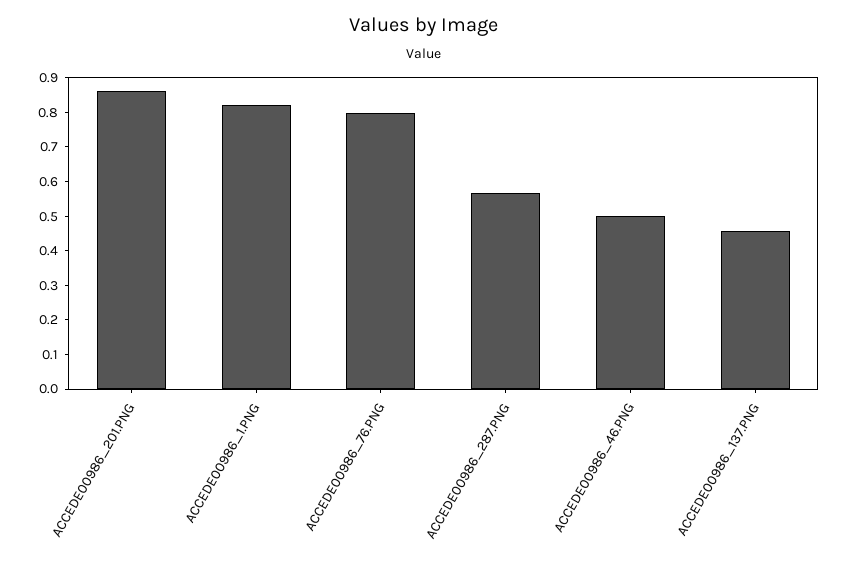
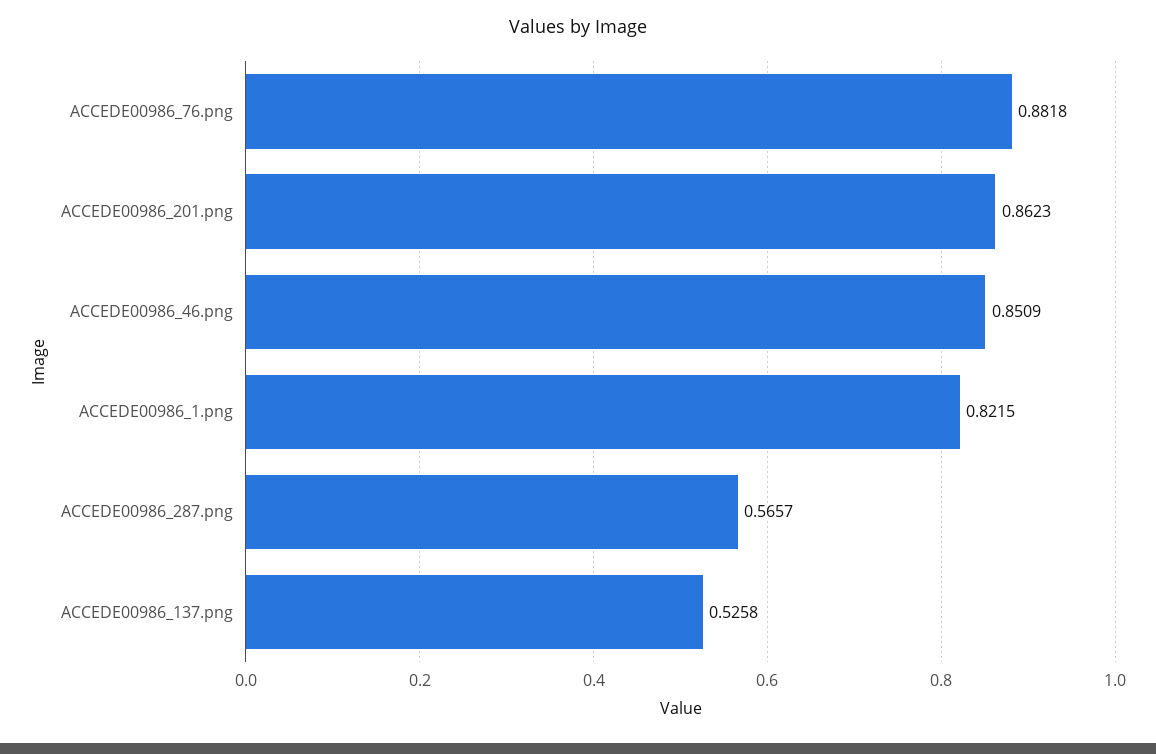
ACCEDE00986_76.PNG: 0.8 -> 0.8818
ACCEDE00986_46.PNG: 0.5 -> 0.8509
ACCEDE00986_137.PNG: 0.45 -> 0.5258

